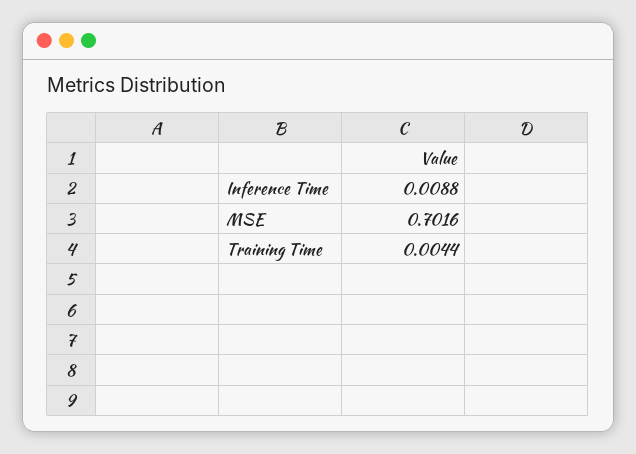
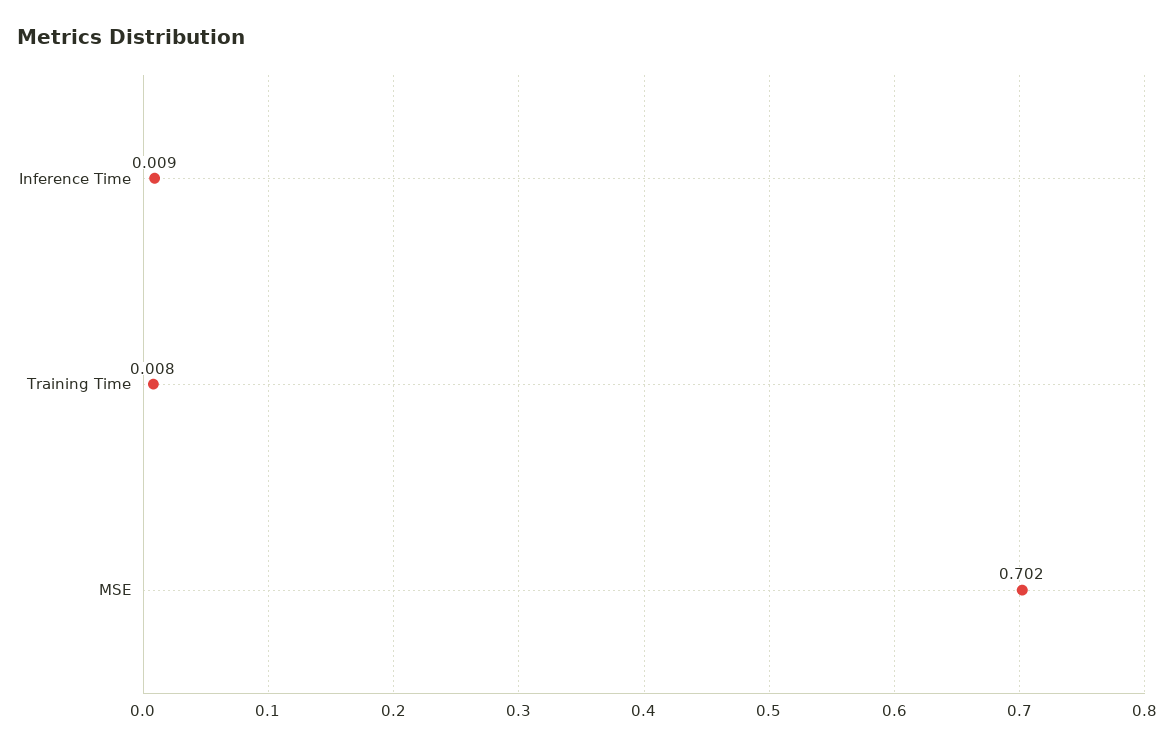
Training Time: 0.0044 -> 0.008

